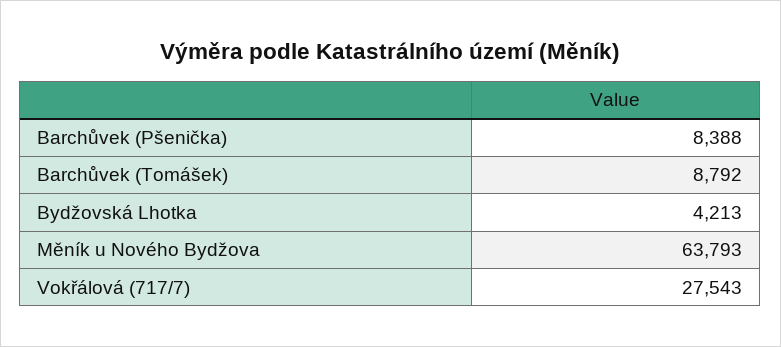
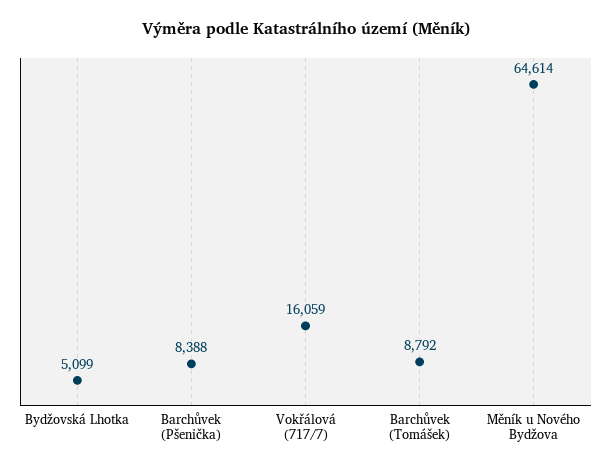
Bydžovská Lhotka: 4213 -> 5099
Měník u Nového Bydžova: 63793 -> 64614
Vokřálová (717/7): 27543 -> 16059

